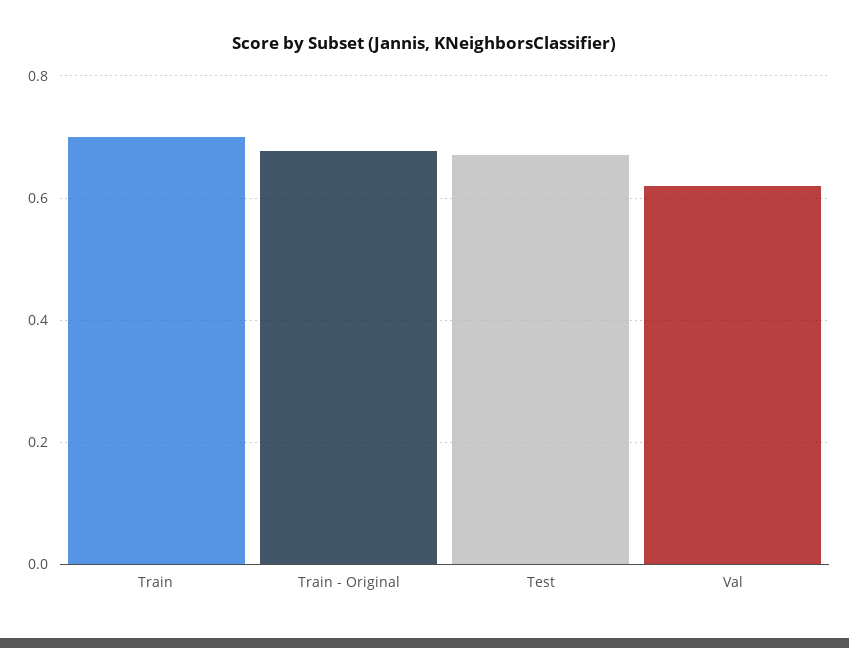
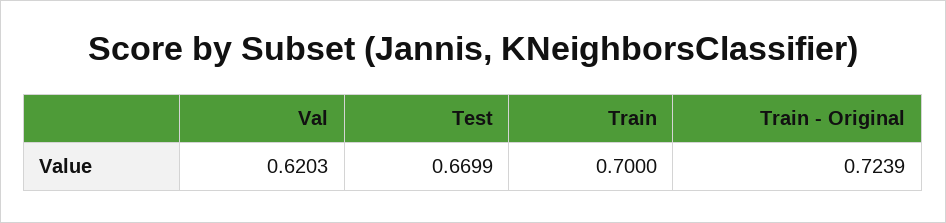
Train - Original: 0.68 -> 0.7239

